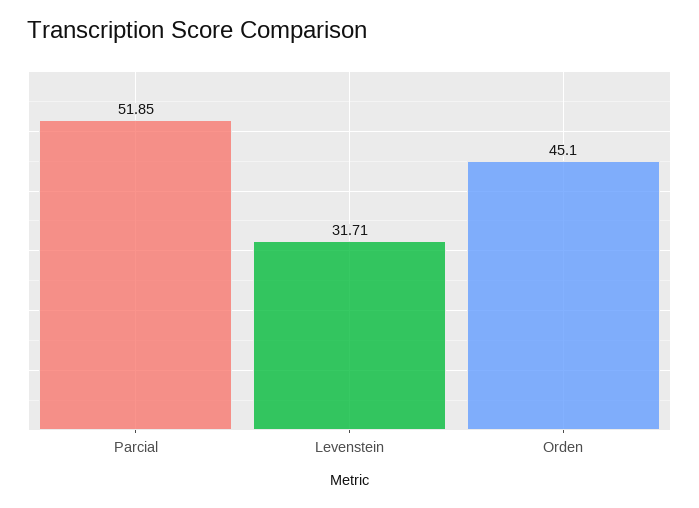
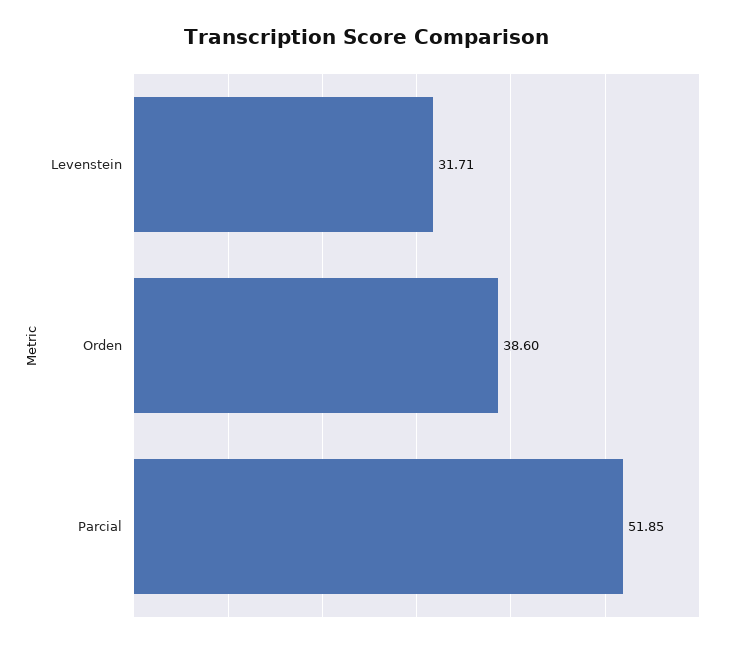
Orden: 45.1 -> 38.6

